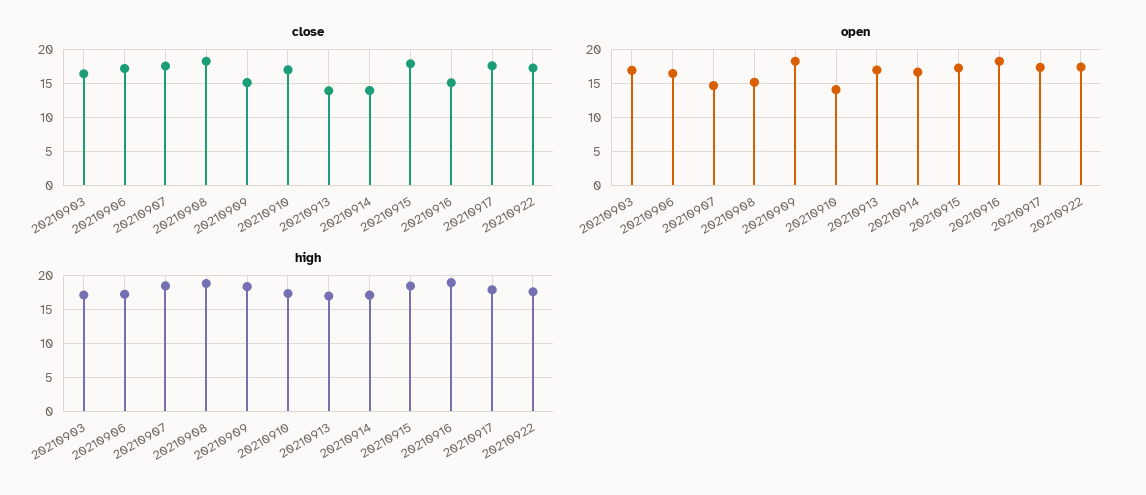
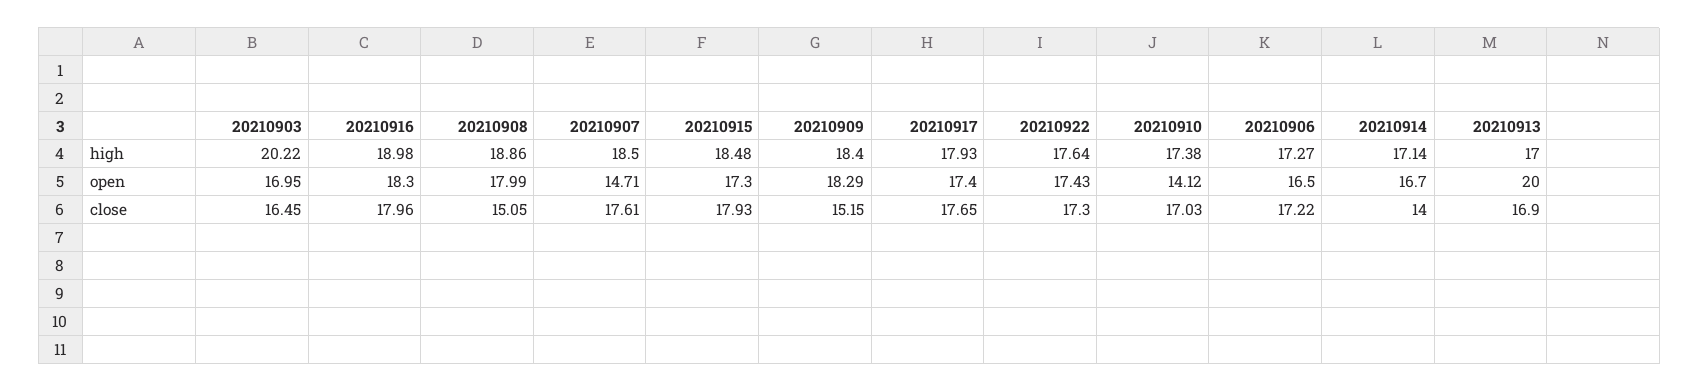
close, 20210908: 18 -> 15.05
close, 20210913: 14 -> 16.9
close, 20210916: 15 -> 17.96
open, 20210908: 15 -> 17.99
open, 20210913: 17 -> 20
high, 20210903: 17 -> 20.22

